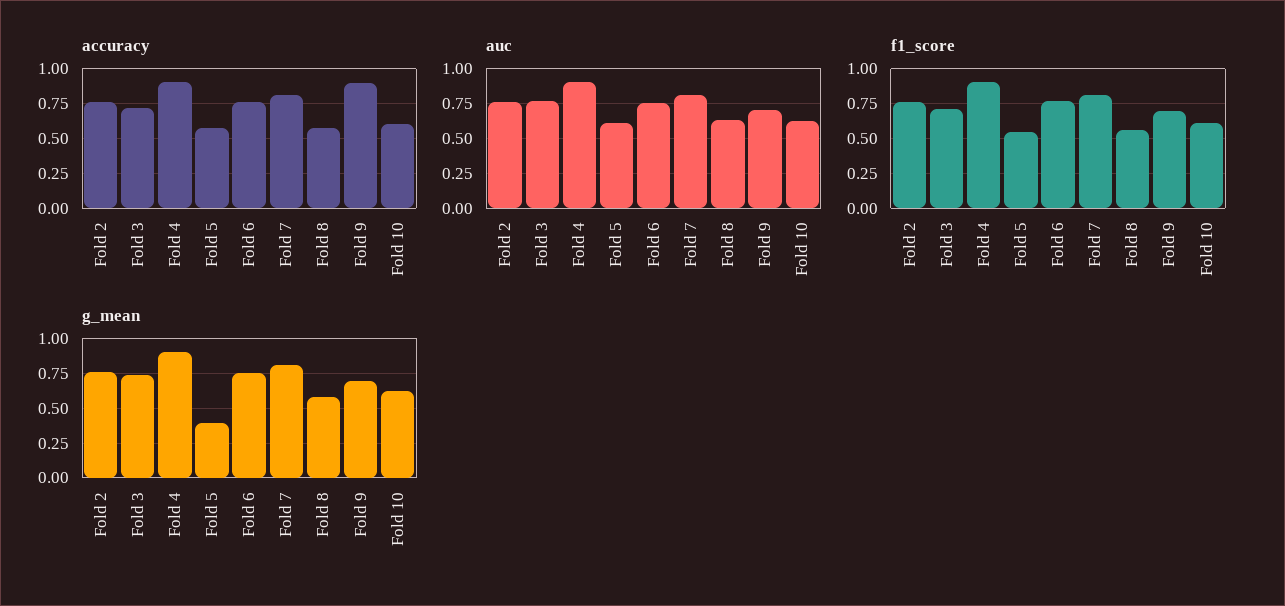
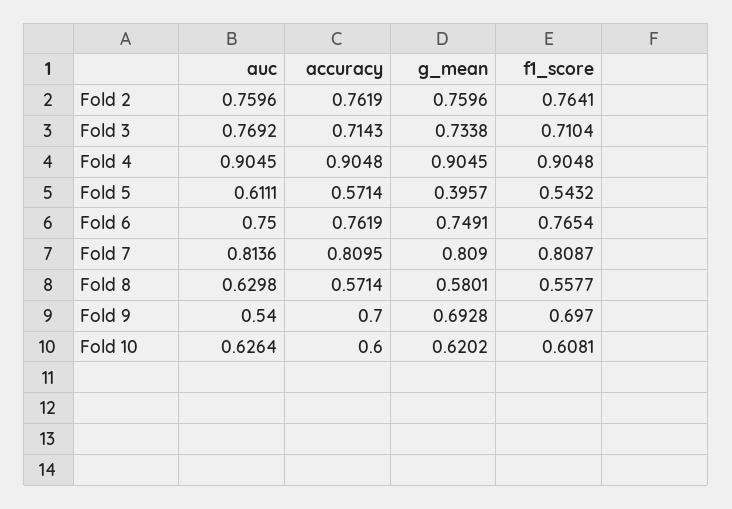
accuracy, Fold 9: 0.9 -> 0.7
auc, Fold 9: 0.7 -> 0.54

